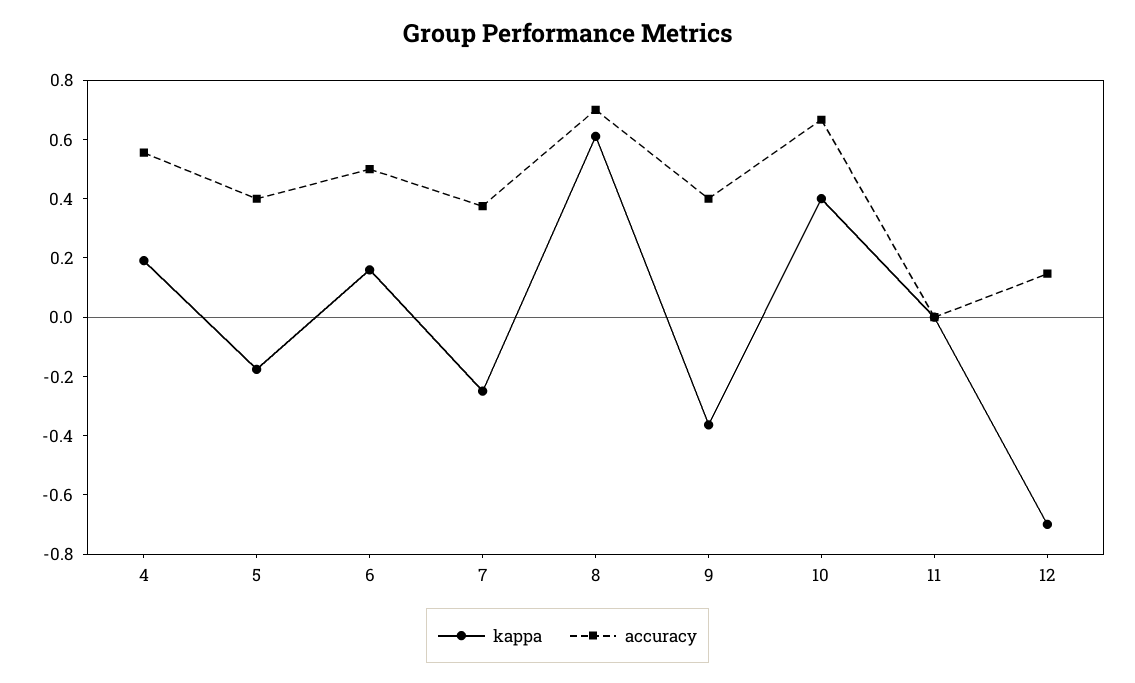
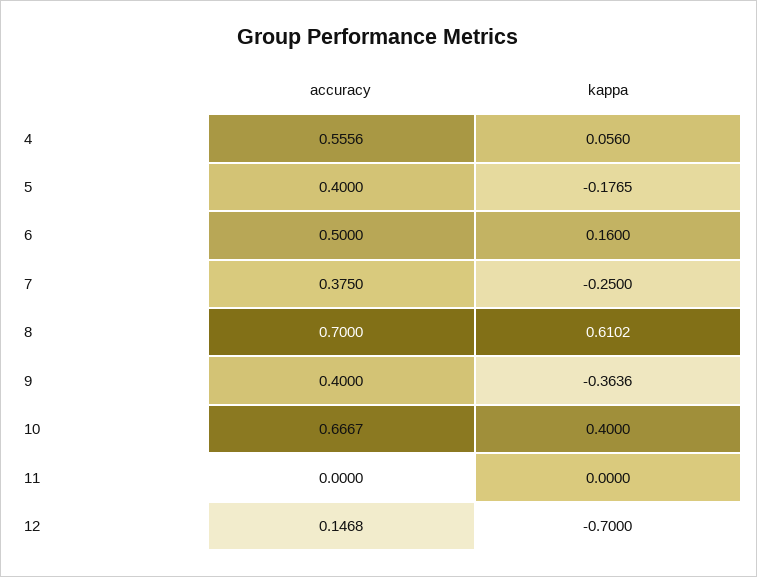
kappa, 4: 0.2 -> 0.056

